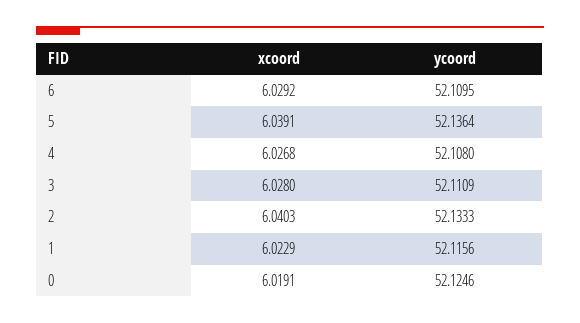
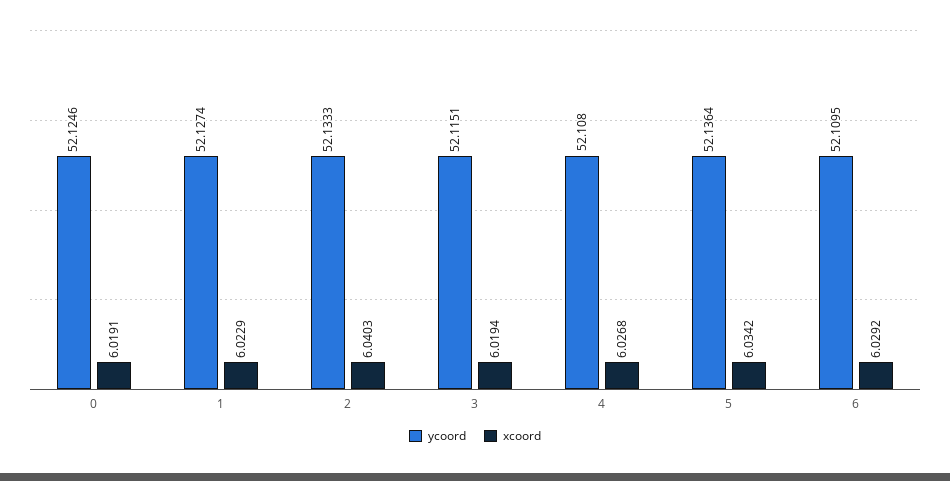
xcoord, 5: 6.0391 -> 6.0342
xcoord, 3: 6.028 -> 6.0194
ycoord, 3: 52.1109 -> 52.1151
ycoord, 1: 52.1156 -> 52.1274

